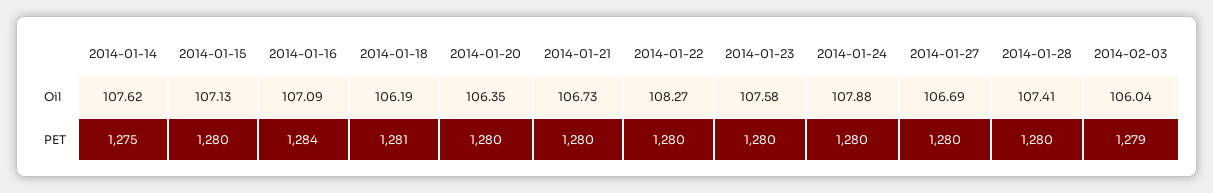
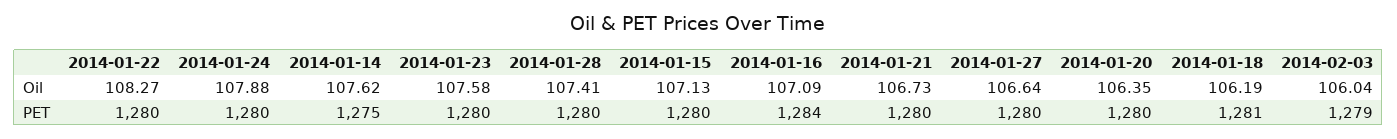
2014-01-27, Oil: 106.69 -> 106.64

